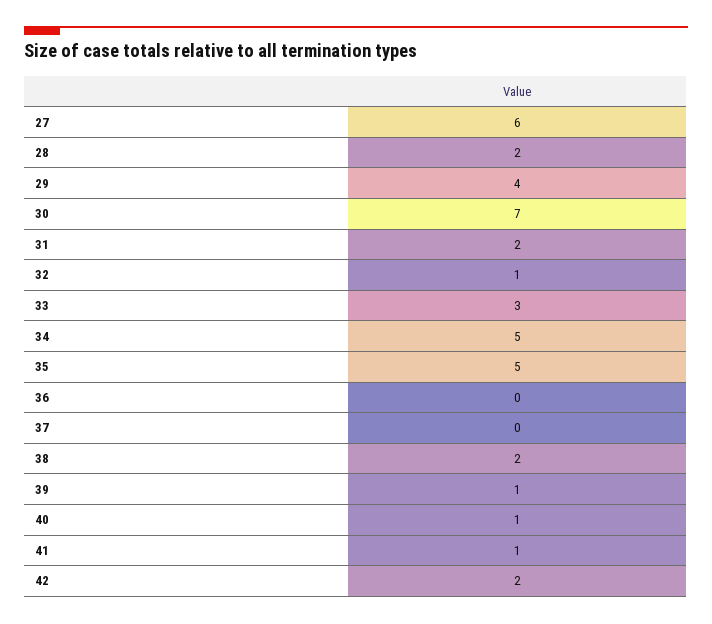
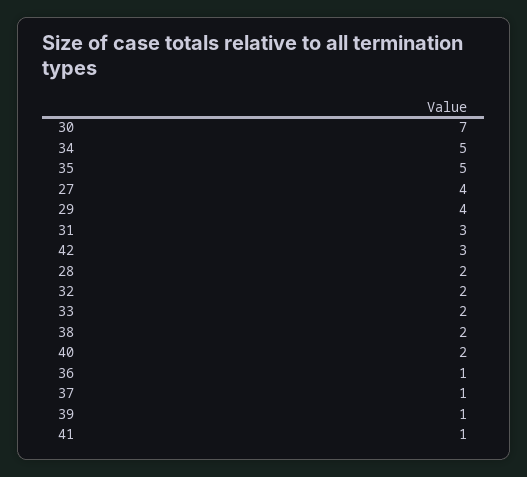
27: 6 -> 4
31: 2 -> 3
32: 1 -> 2
33: 3 -> 2
36: 0 -> 1
37: 0 -> 1
40: 1 -> 2
42: 2 -> 3

